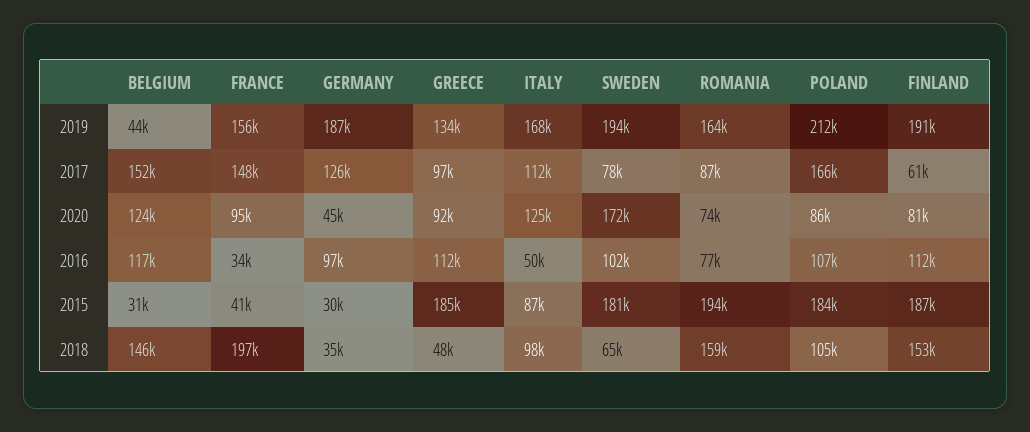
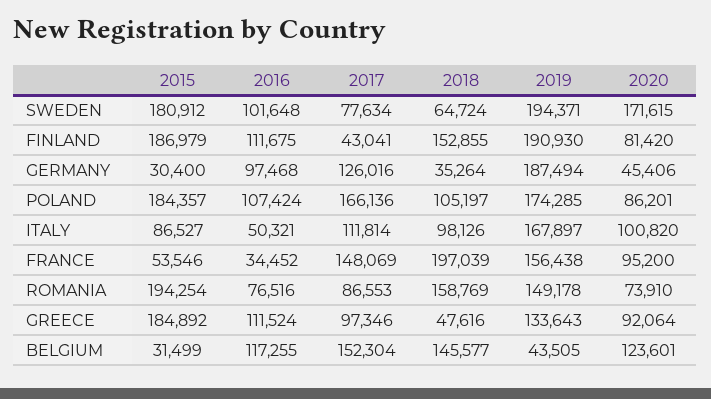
ROMANIA, 2019: 164000 -> 149178
POLAND, 2019: 212000 -> 174285
FINLAND, 2017: 61000 -> 43041
ITALY, 2020: 125000 -> 100820
FRANCE, 2015: 41000 -> 53546

